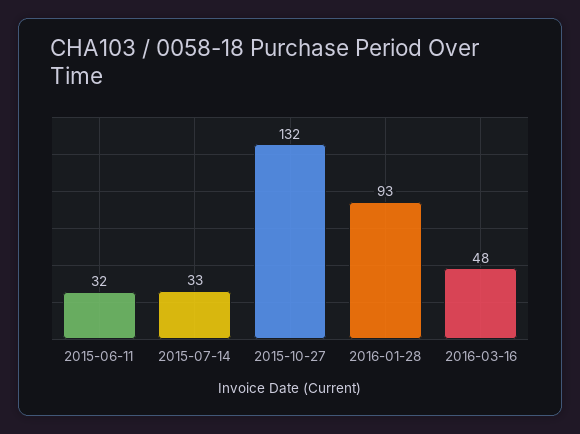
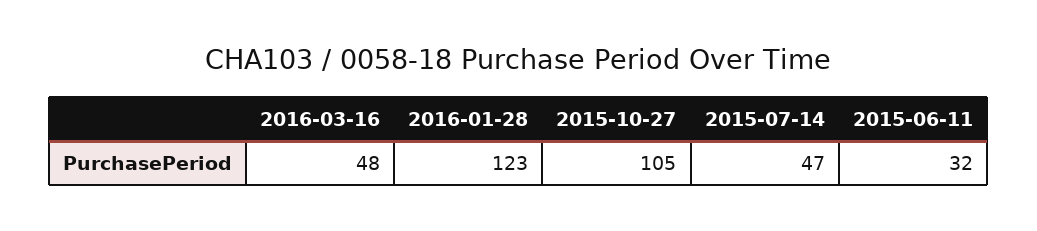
2015-07-14: 33 -> 47
2015-10-27: 132 -> 105
2016-01-28: 93 -> 123

